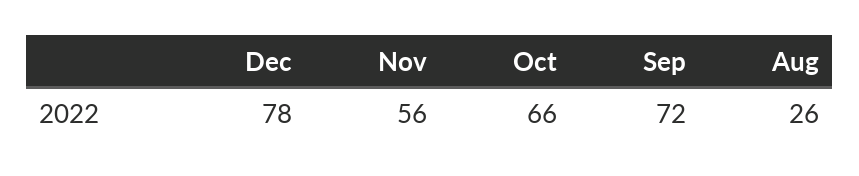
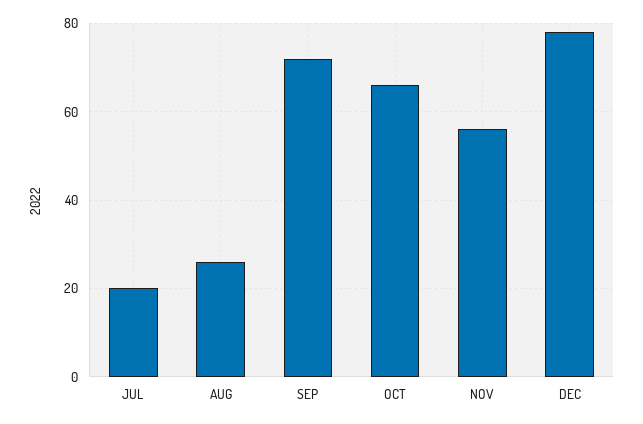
JUL: none -> 20

